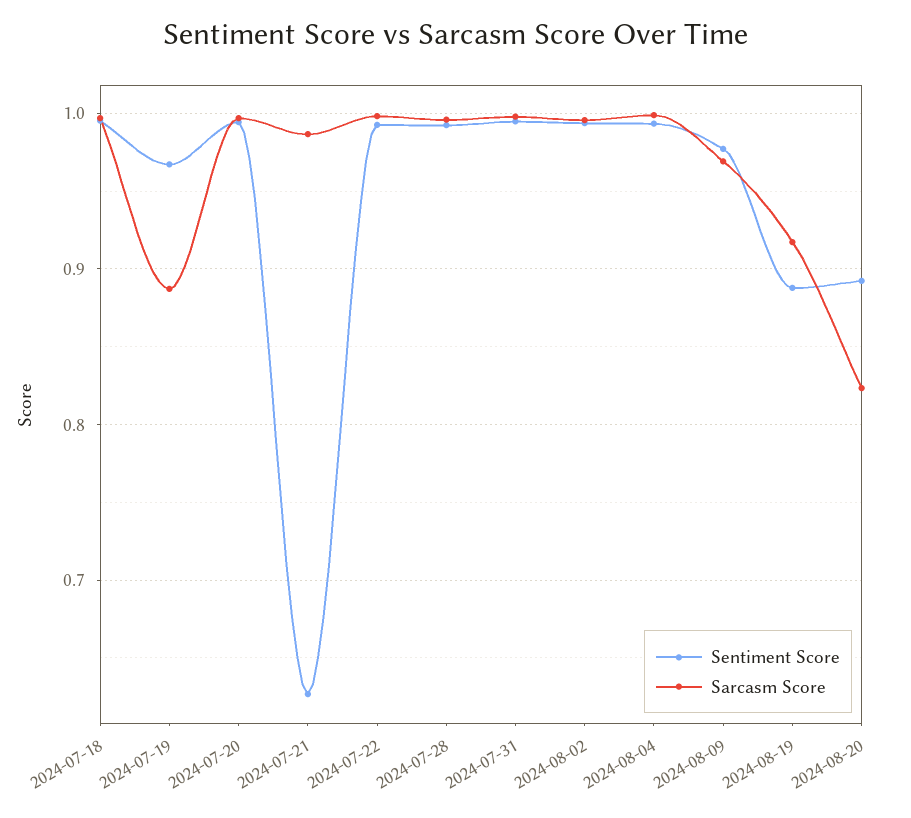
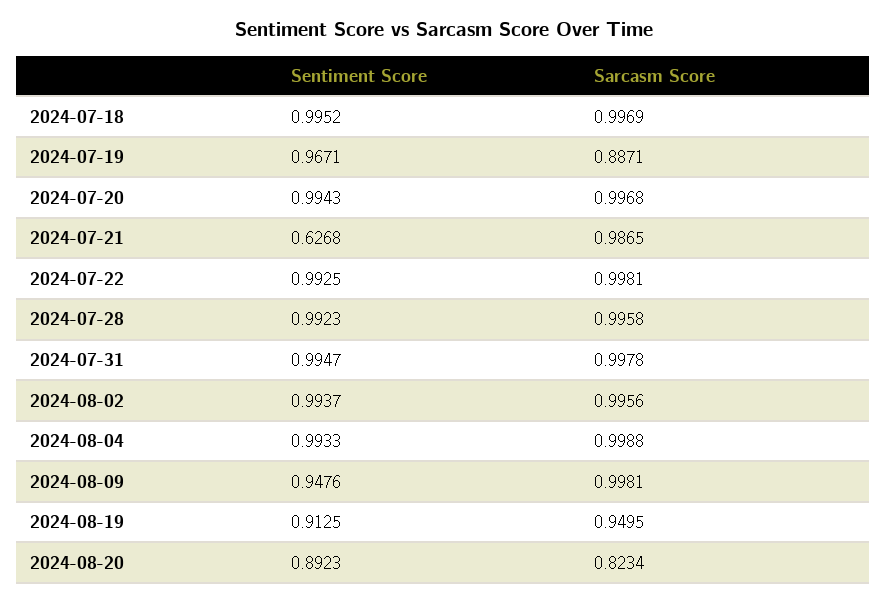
Sentiment Score, 2024-08-09: 0.98 -> 0.9476
Sarcasm Score, 2024-08-09: 0.97 -> 0.9981
Sentiment Score, 2024-08-19: 0.89 -> 0.9125
Sarcasm Score, 2024-08-19: 0.92 -> 0.9495

